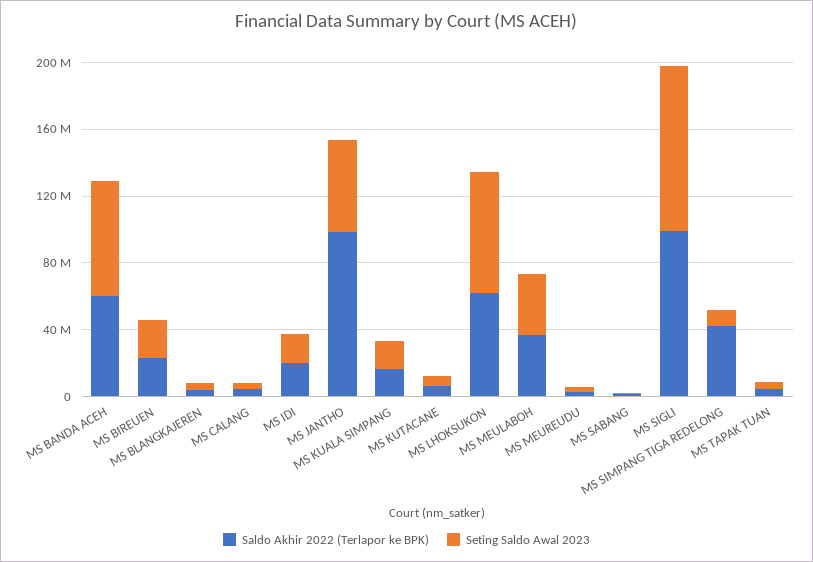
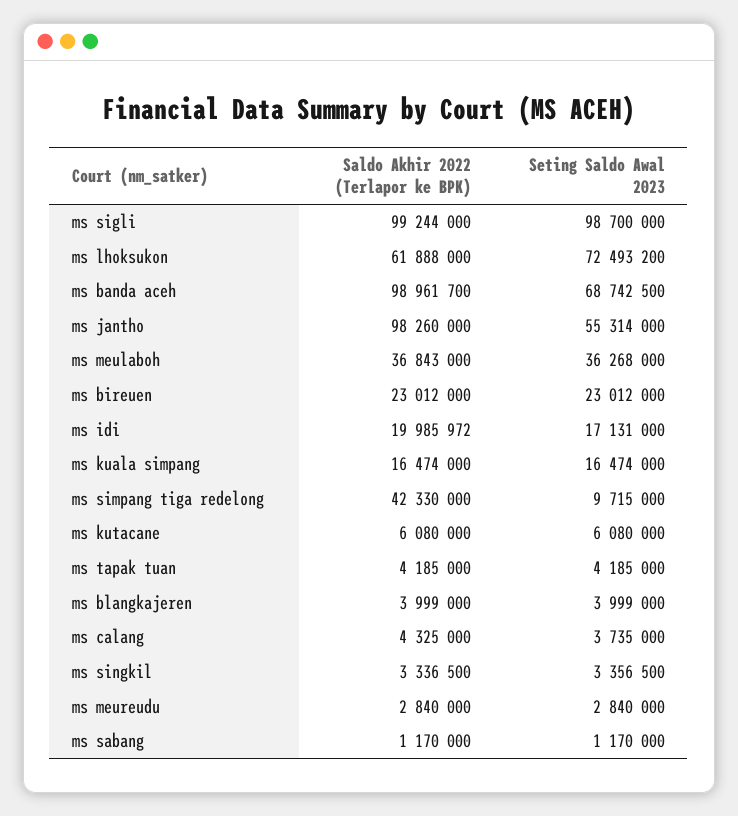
Saldo Akhir 2022 (Terlapor ke BPK), MS BANDA ACEH: 60000000 -> 98961700
Saldo Akhir 2022 (Terlapor ke BPK), ms singkil: none -> 3336500
Seting Saldo Awal 2023, ms singkil: none -> 3356500

